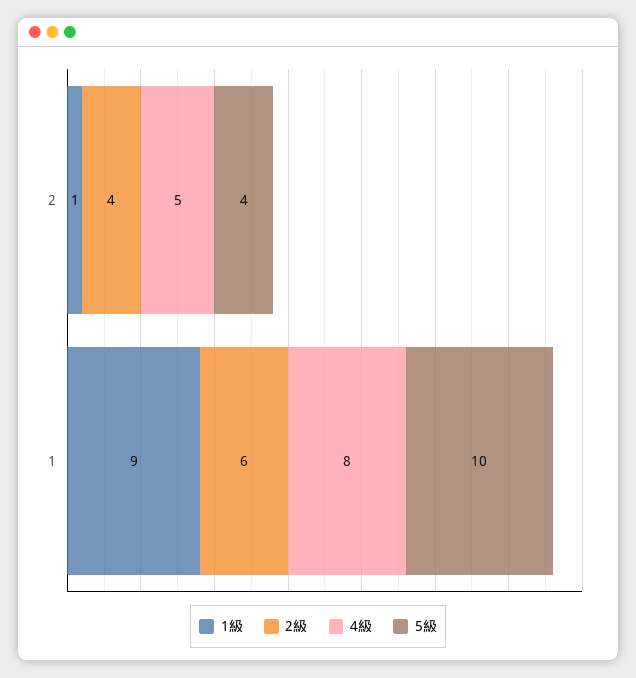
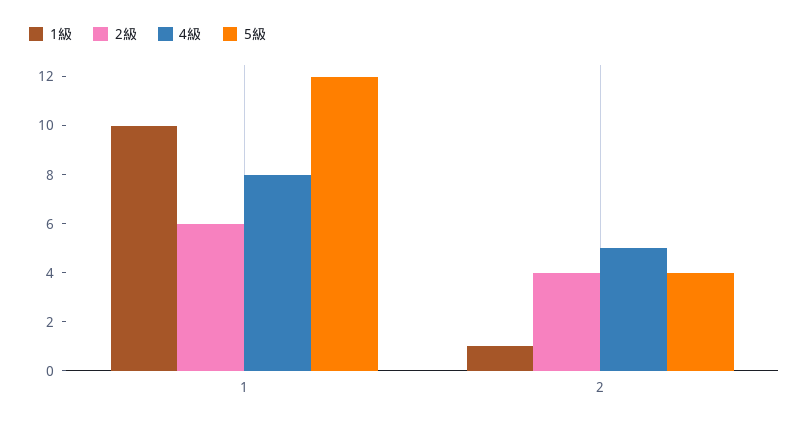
1級, 1: 9 -> 10
5級, 1: 10 -> 12

